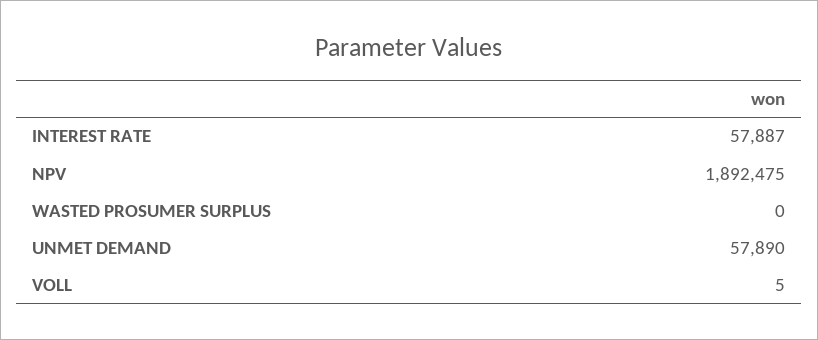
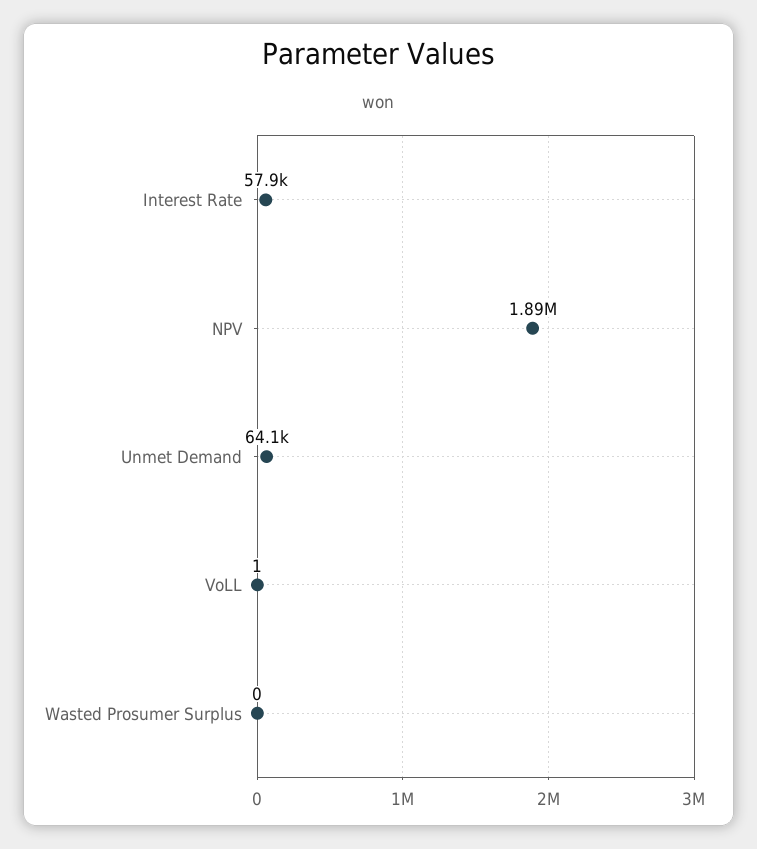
UNMET DEMAND: 57890 -> 64100
VOLL: 5 -> 1

